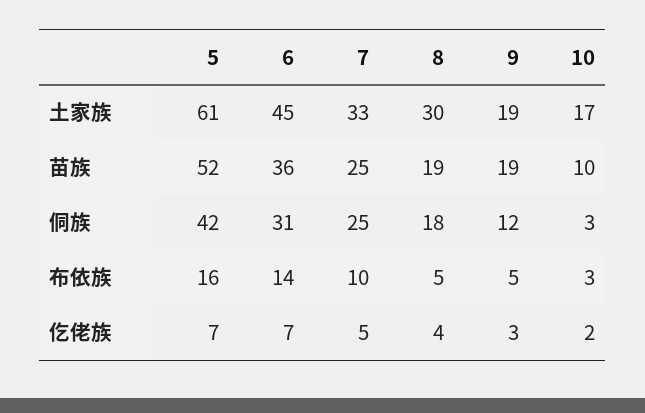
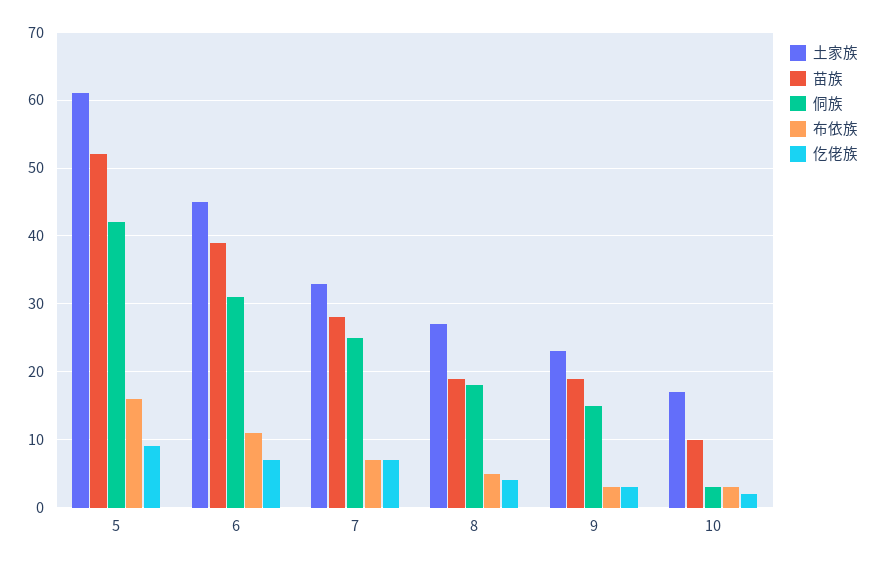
土家族, 8: 30 -> 27
土家族, 9: 19 -> 23
苗族, 6: 36 -> 39
苗族, 7: 25 -> 28
侗族, 9: 12 -> 15
布依族, 6: 14 -> 11
布依族, 7: 10 -> 7
布依族, 9: 5 -> 3
仡佬族, 5: 7 -> 9
仡佬族, 7: 5 -> 7

